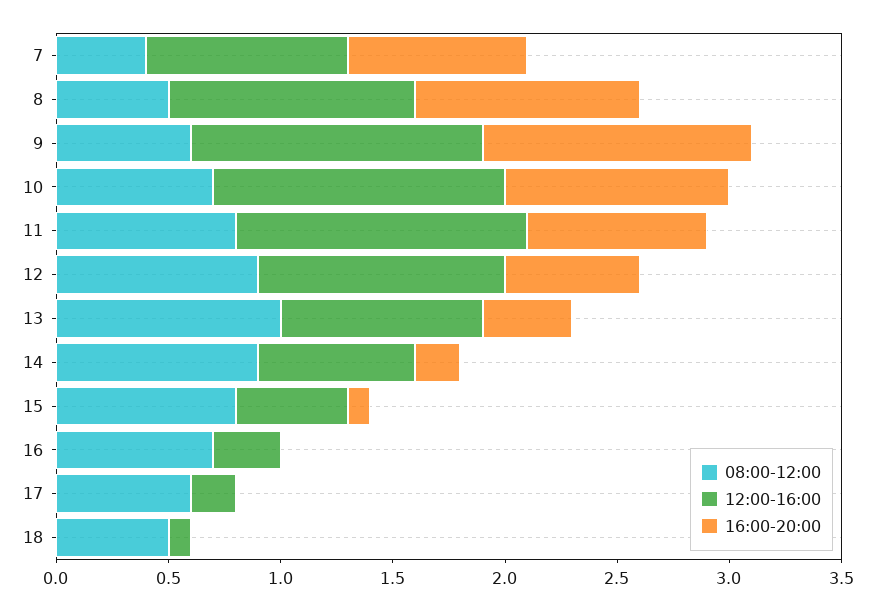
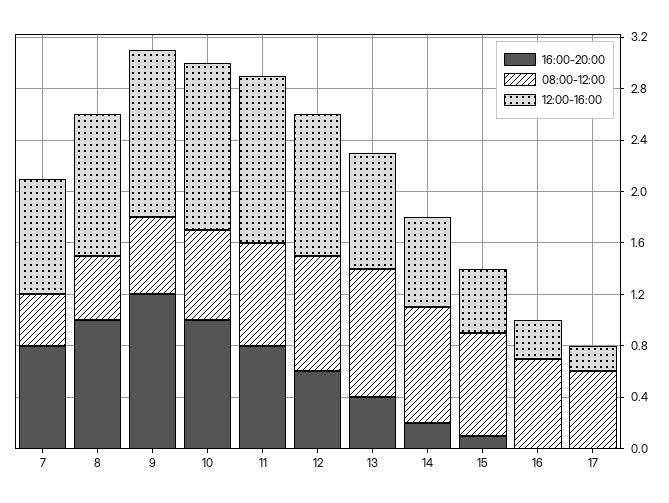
08:00-12:00, 18: 0.5 -> none
12:00-16:00, 18: 0.1 -> none
16:00-20:00, 18: 0 -> none

